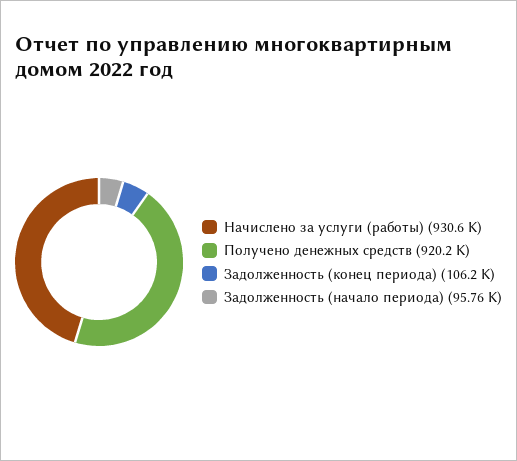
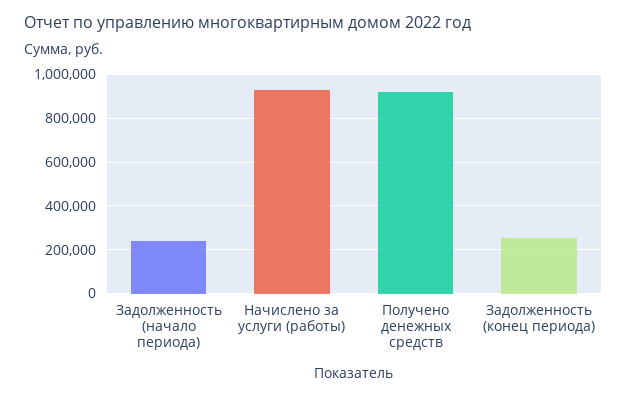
Задолженность (конец периода): 106200 -> 250000
Задолженность (начало периода): 95760 -> 250000

